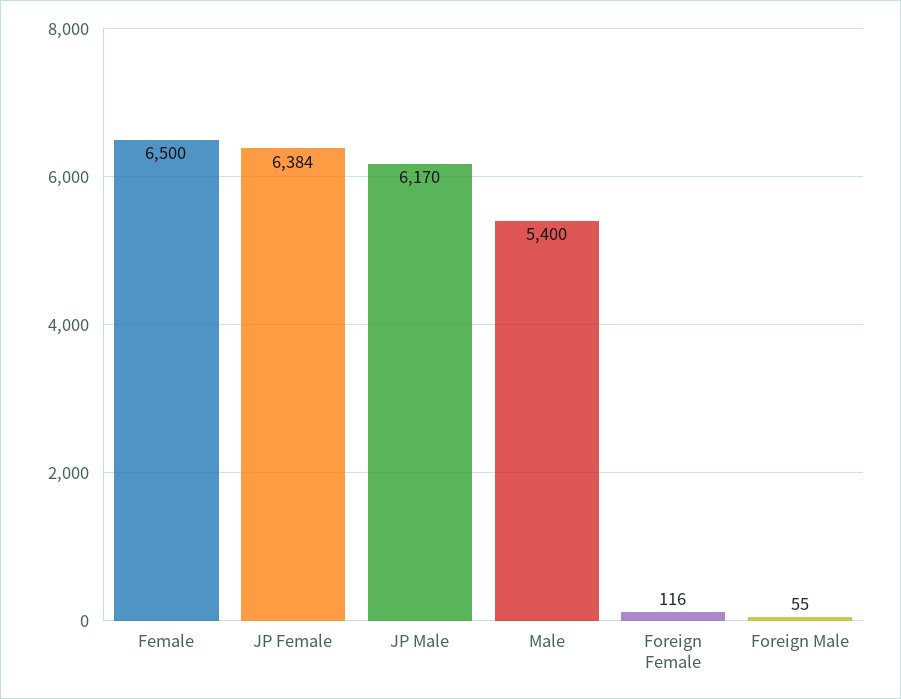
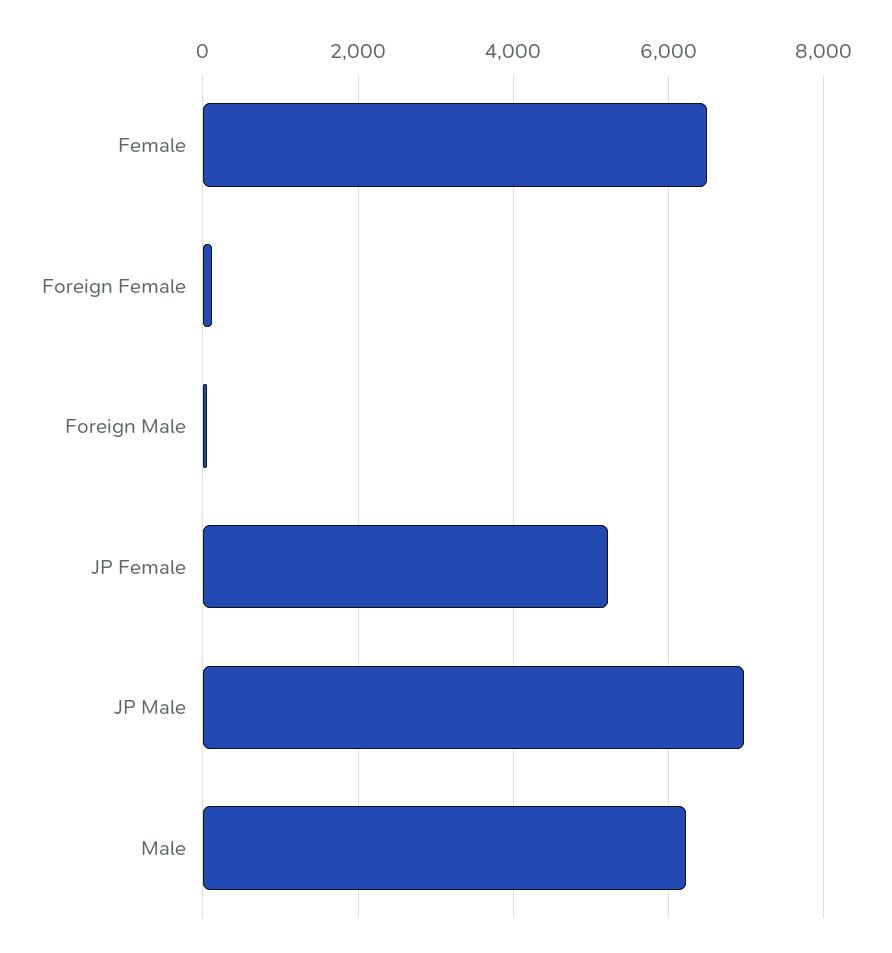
JP Female: 6384 -> 5200
JP Male: 6170 -> 7000
Male: 5400 -> 6200

